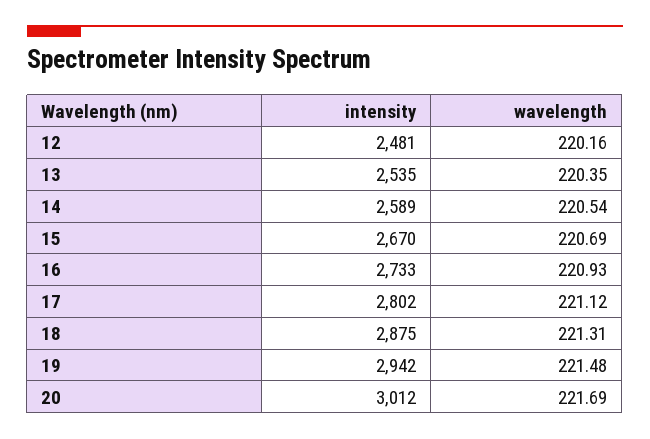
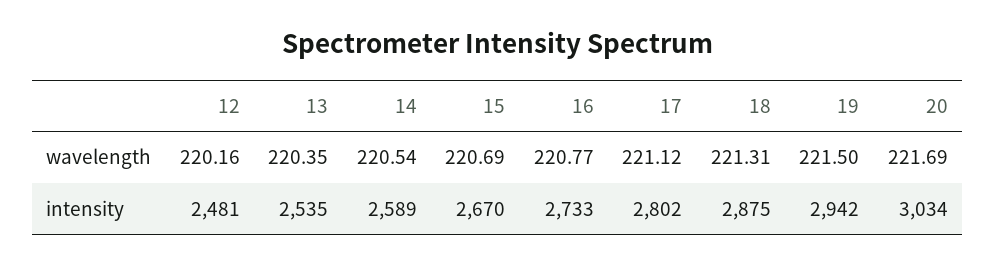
wavelength, 16: 220.93 -> 220.77
wavelength, 19: 221.48 -> 221.5
intensity, 20: 3012 -> 3034

